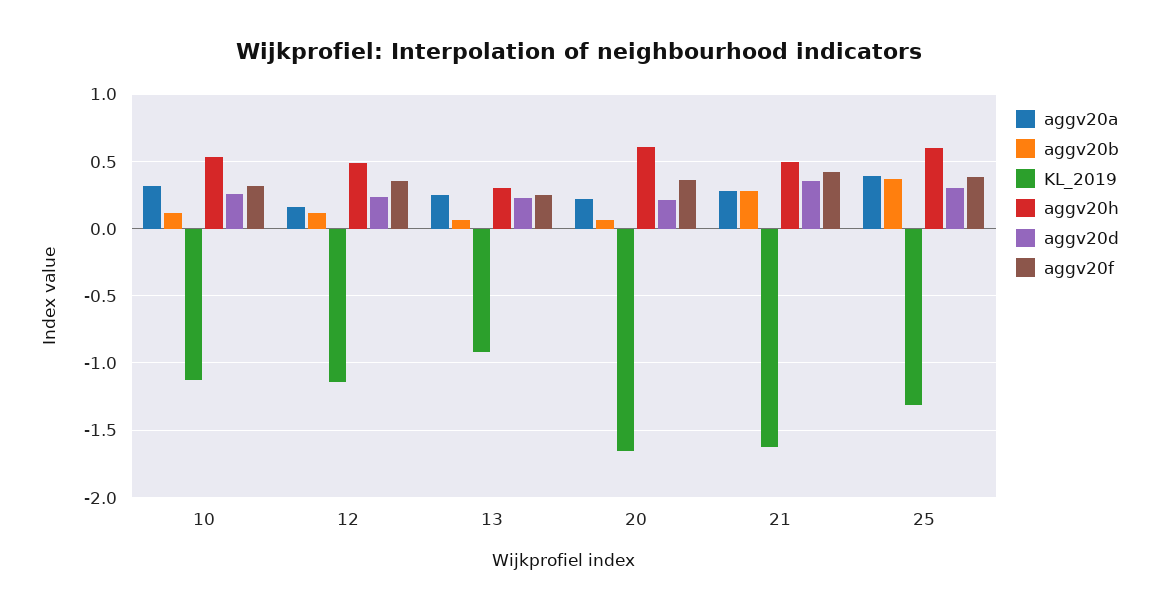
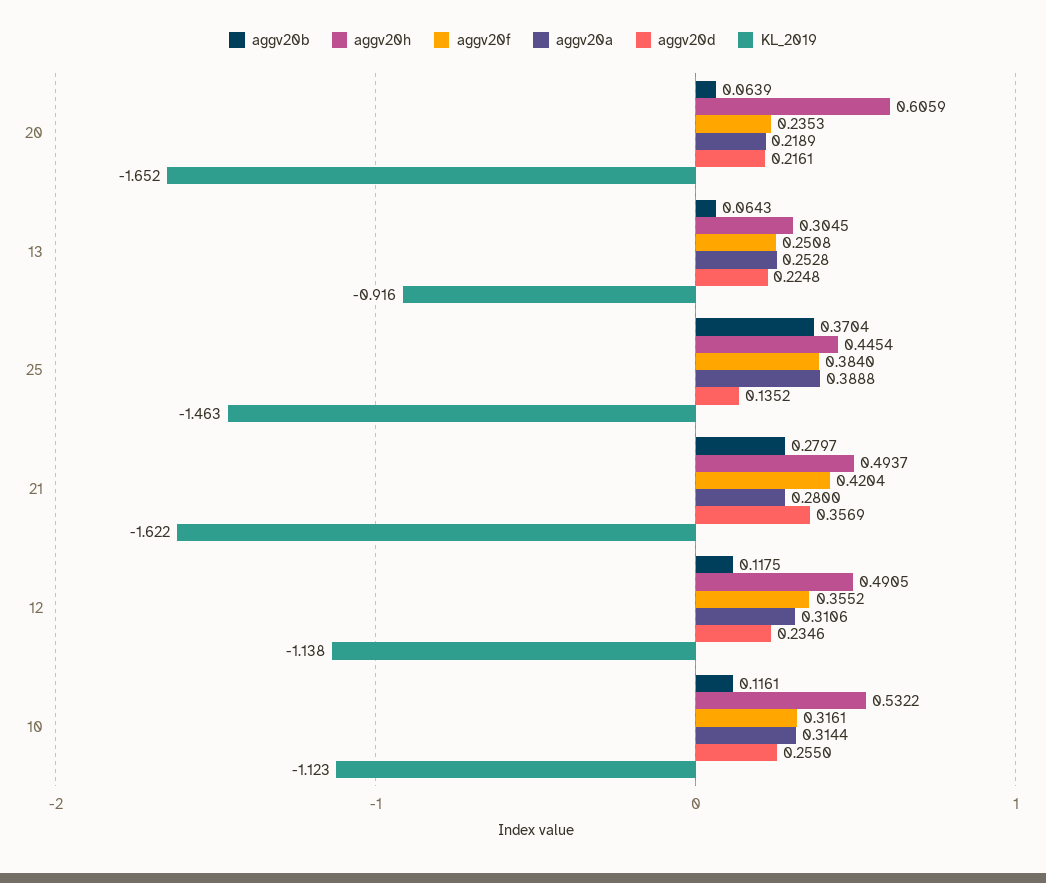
aggv20a, 12: 0.15 -> 0.3106
aggv20f, 20: 0.35 -> 0.2353
KL_2019, 25: -1.3 -> -1.463
aggv20h, 25: 0.6 -> 0.4454
aggv20d, 25: 0.3 -> 0.1352

